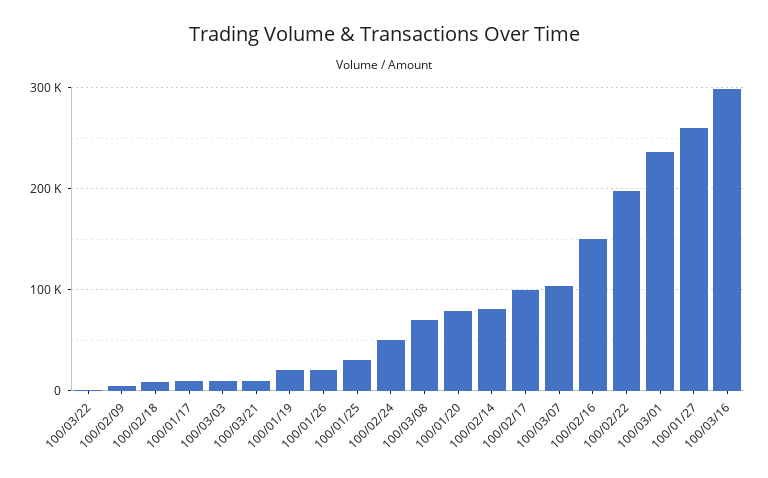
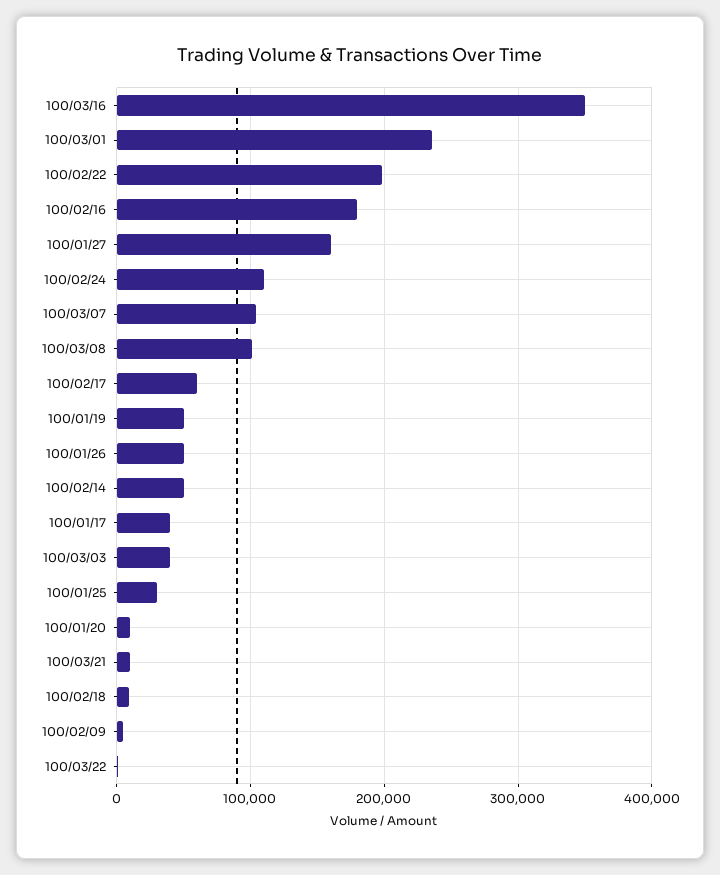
100/01/17: 10000 -> 40000
100/03/03: 10000 -> 40000
100/01/19: 20000 -> 50000
100/01/26: 20000 -> 50000
100/02/24: 50000 -> 110000
100/03/08: 70000 -> 100000
100/01/20: 80000 -> 10000
100/02/14: 80000 -> 50000
100/02/17: 100000 -> 60000
100/02/16: 150000 -> 180000
100/01/27: 260000 -> 160000
100/03/16: 300000 -> 350000

